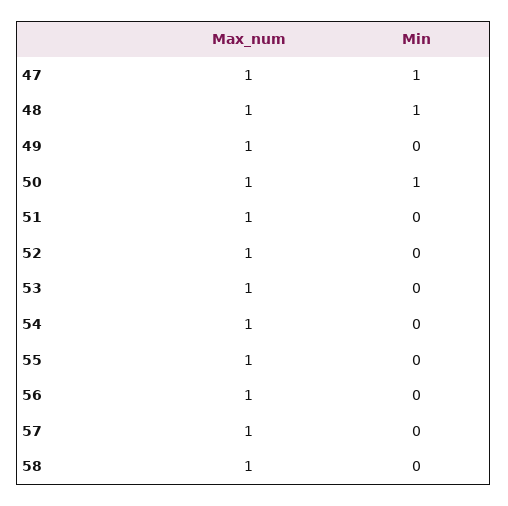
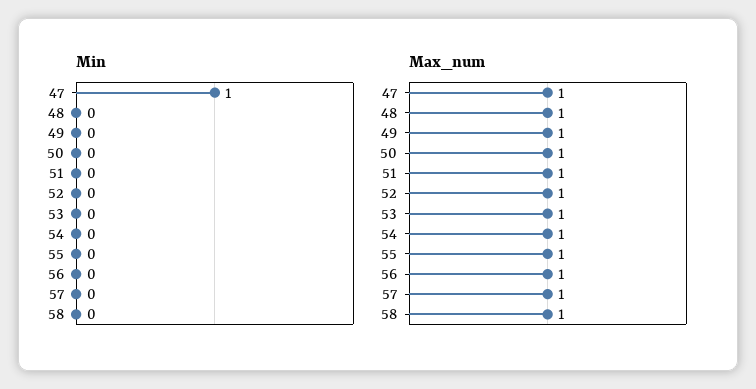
Min, 48: 1 -> 0
Min, 50: 1 -> 0

